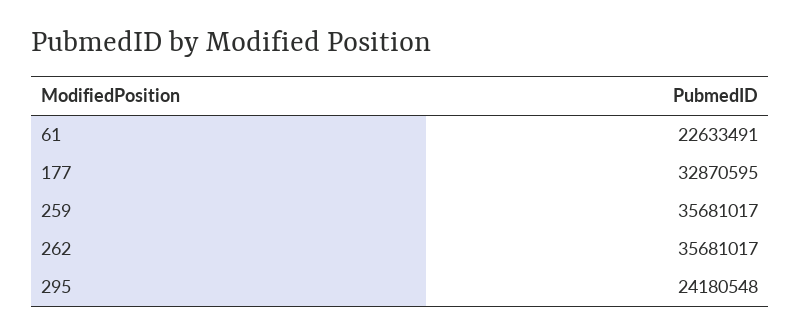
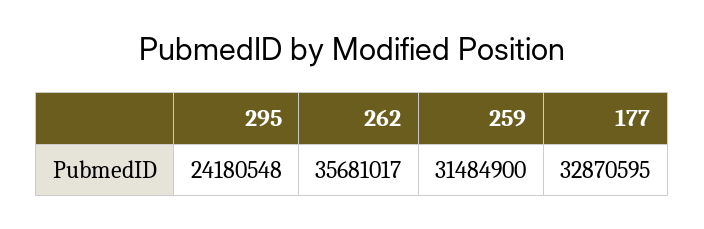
61: 22633491 -> none
259: 35681017 -> 31484900

